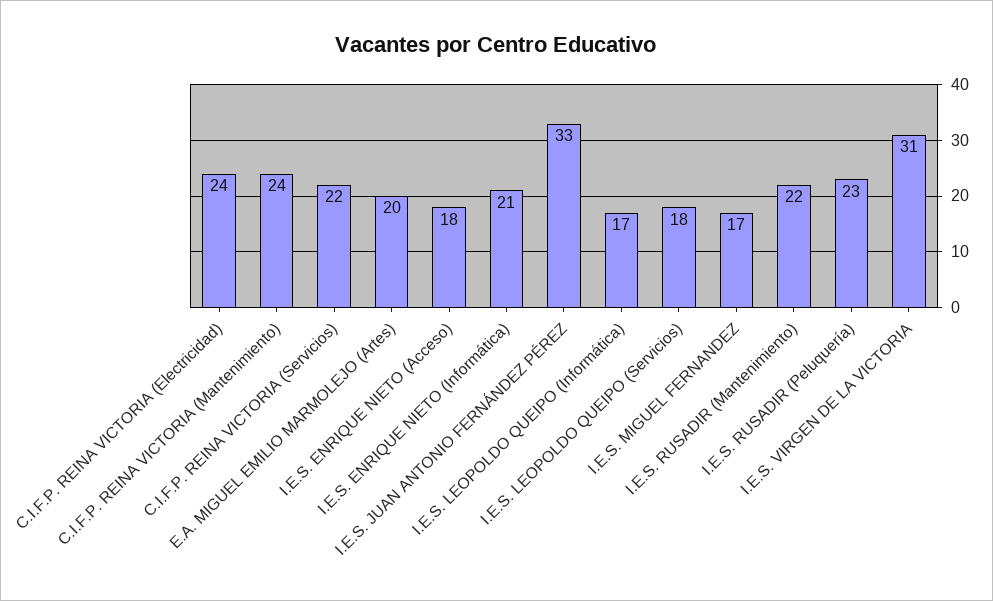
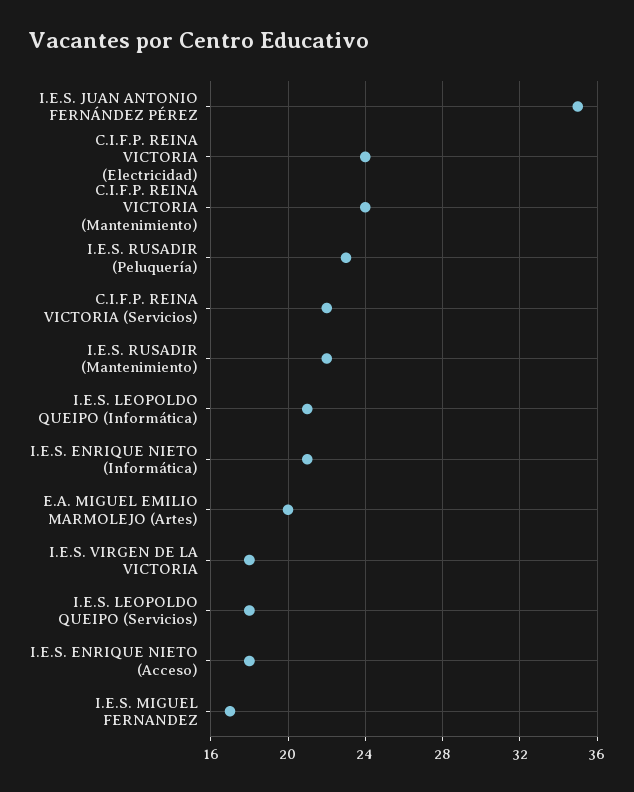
I.E.S. JUAN ANTONIO FERNÁNDEZ PÉREZ: 33 -> 35
I.E.S. LEOPOLDO QUEIPO (Informática): 17 -> 21
I.E.S. VIRGEN DE LA VICTORIA: 31 -> 18

